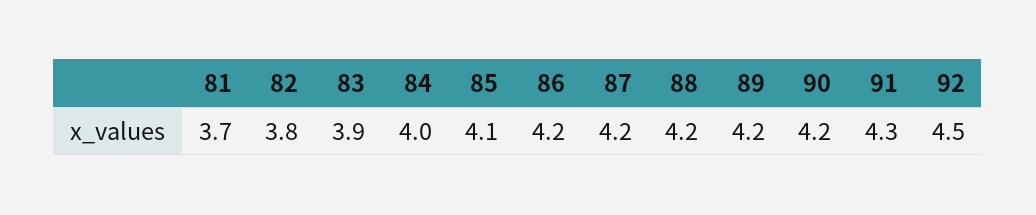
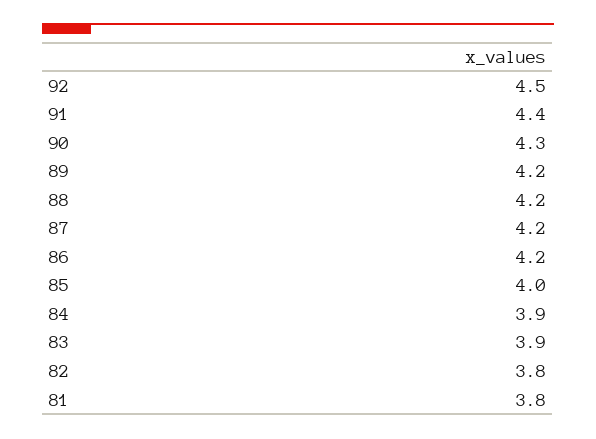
81: 3.7 -> 3.8
84: 4 -> 3.9
85: 4.1 -> 4
90: 4.2 -> 4.3
91: 4.3 -> 4.4

